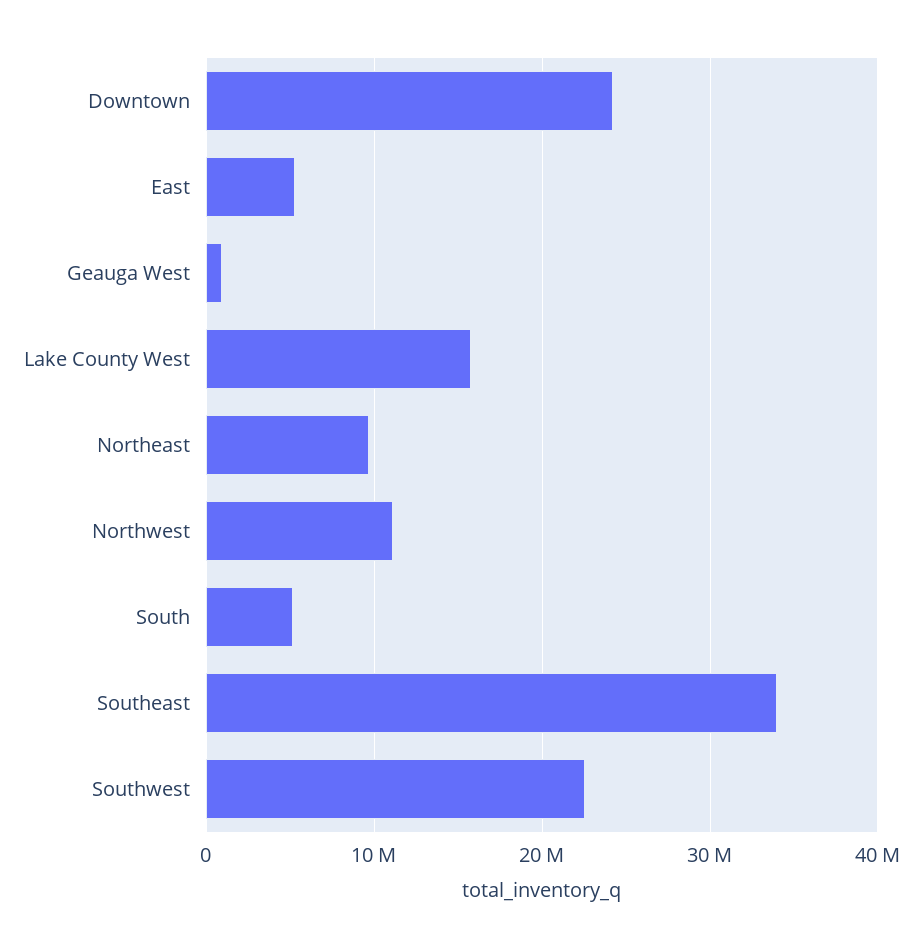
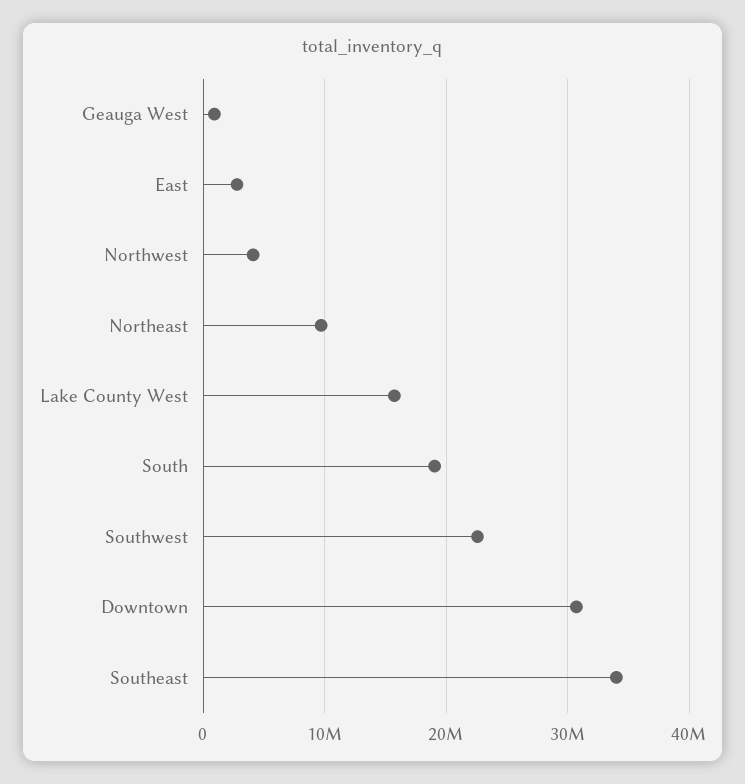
Downtown: 24000000 -> 31000000
East: 5000000 -> 3000000
Northwest: 11000000 -> 4000000
South: 5000000 -> 19000000

